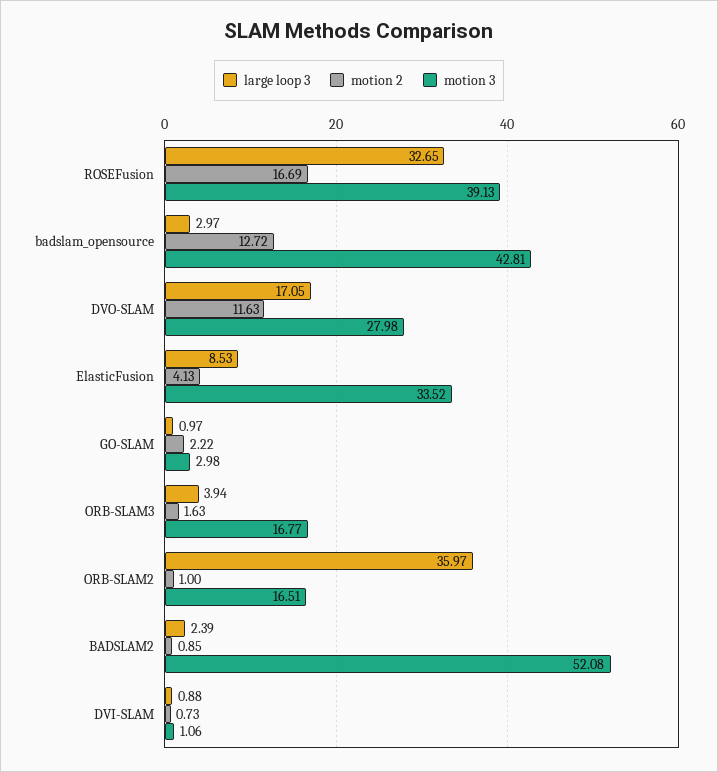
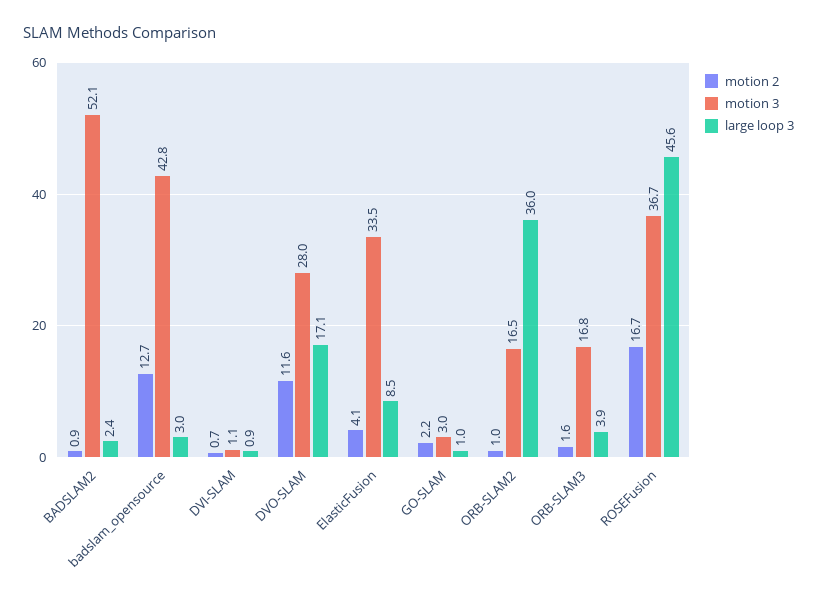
large loop 3, ROSEFusion: 32.65 -> 45.6
motion 3, ROSEFusion: 39.13 -> 36.7

